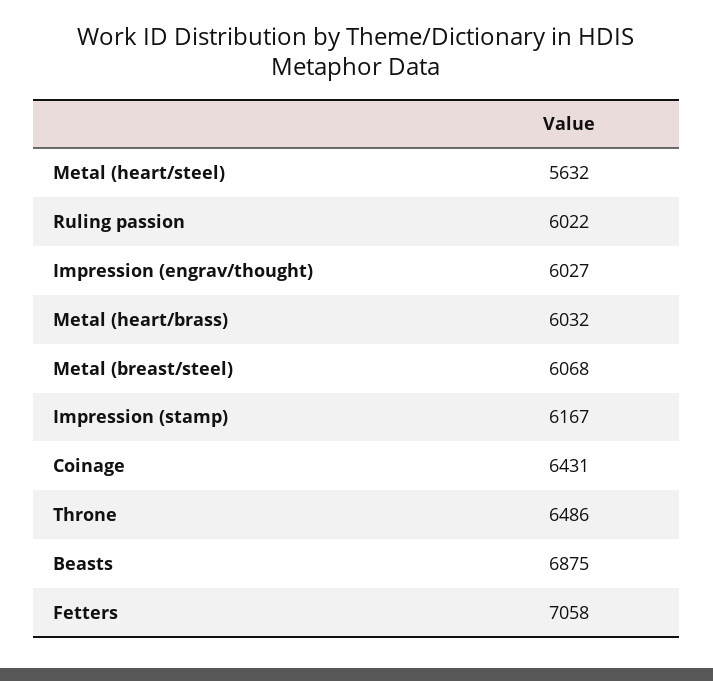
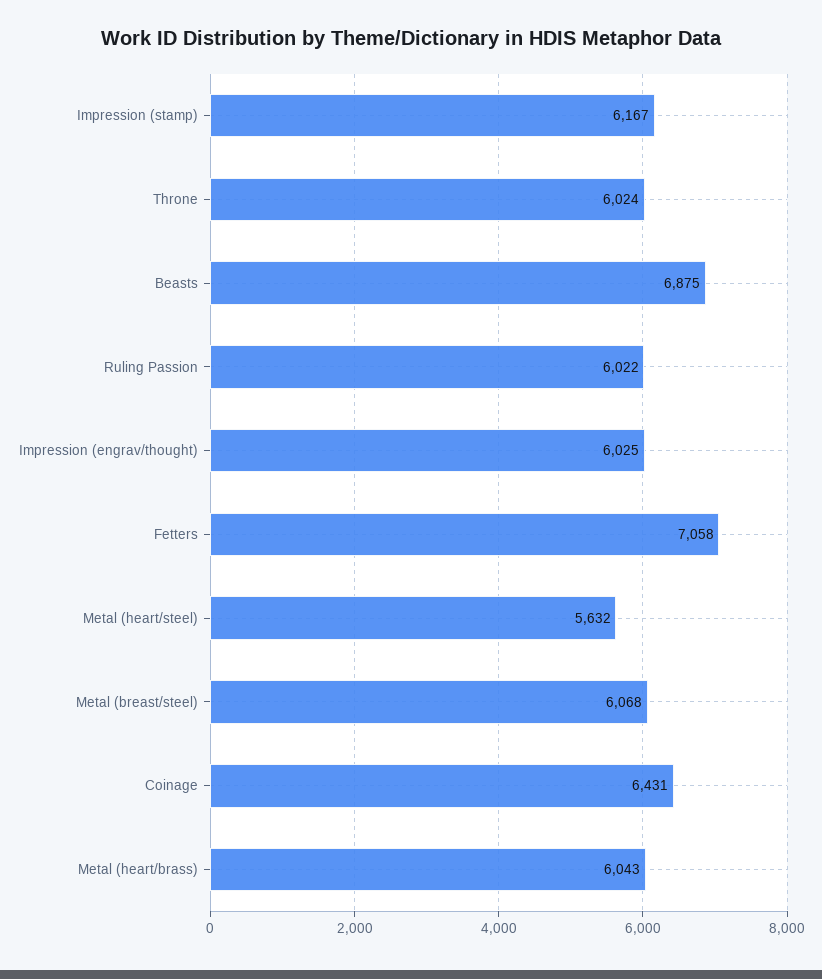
Impression (engrav/thought): 6027 -> 6025
Metal (heart/brass): 6032 -> 6043
Throne: 6486 -> 6024

